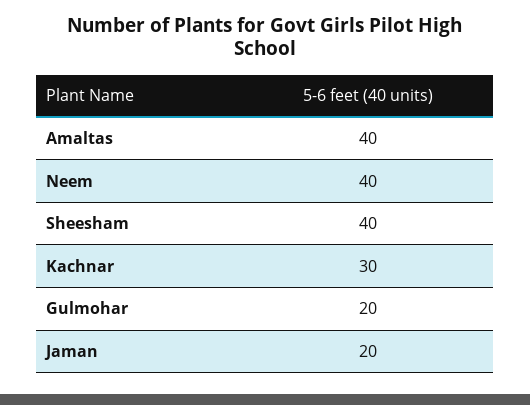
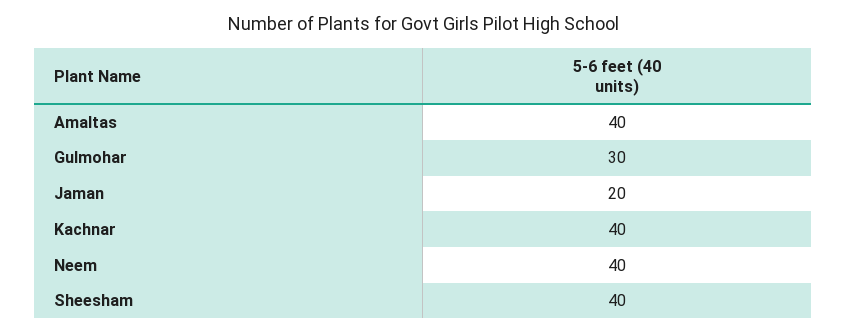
Kachnar: 30 -> 40
Gulmohar: 20 -> 30

